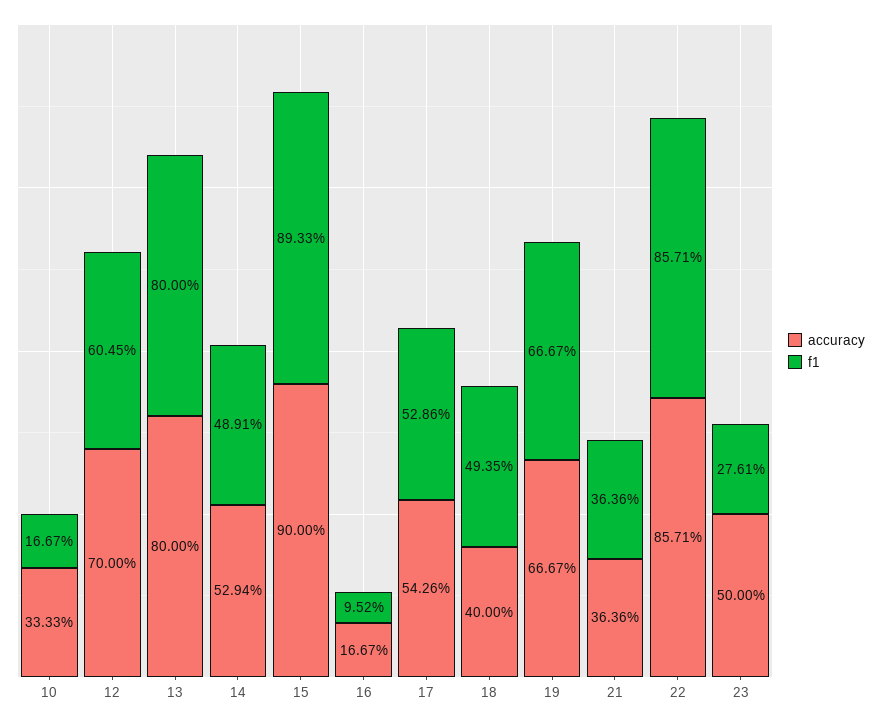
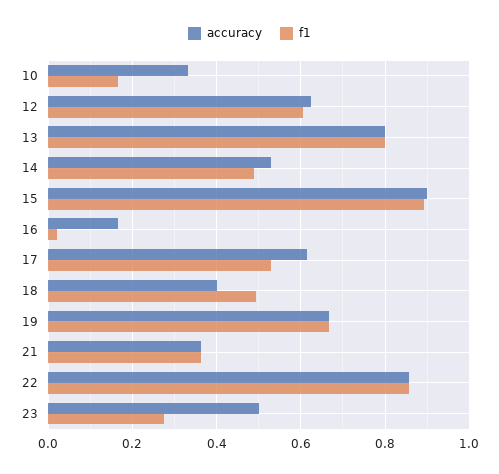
accuracy, 12: 0.7 -> 0.62
f1, 16: 0.0952 -> 0.02
accuracy, 17: 0.5426 -> 0.62

